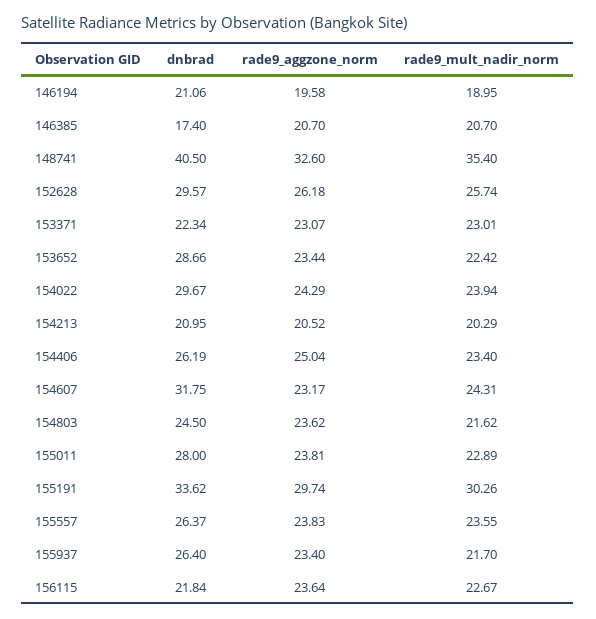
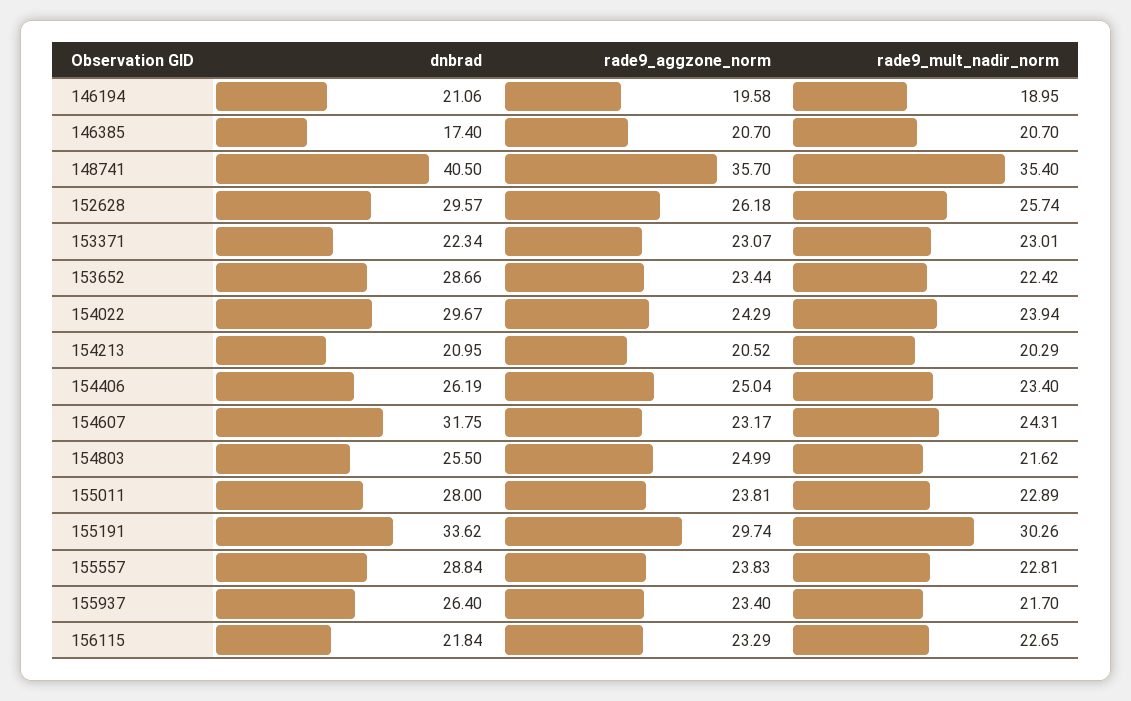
rade9_aggzone_norm, 148741: 32.6 -> 35.7
dnbrad, 154803: 24.5 -> 25.5
rade9_aggzone_norm, 154803: 23.62 -> 24.99
dnbrad, 155557: 26.37 -> 28.84
rade9_mult_nadir_norm, 155557: 23.55 -> 22.81
rade9_aggzone_norm, 156115: 23.64 -> 23.29
rade9_mult_nadir_norm, 156115: 22.67 -> 22.65

